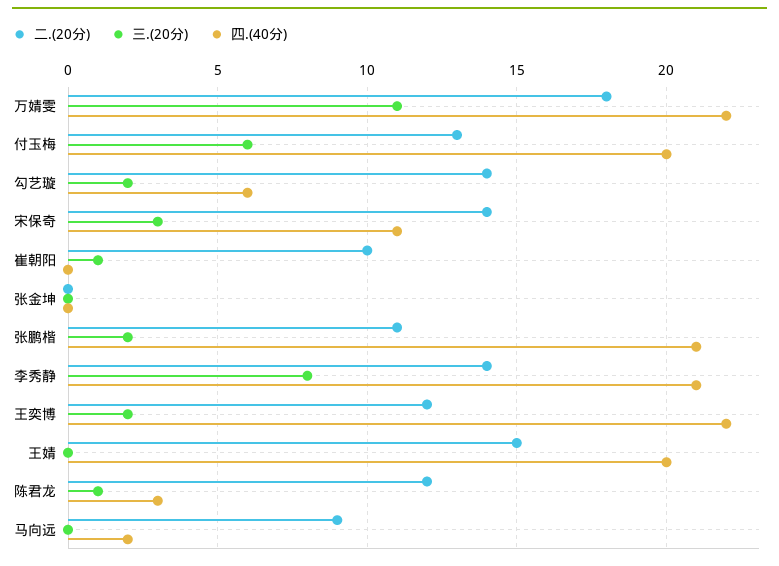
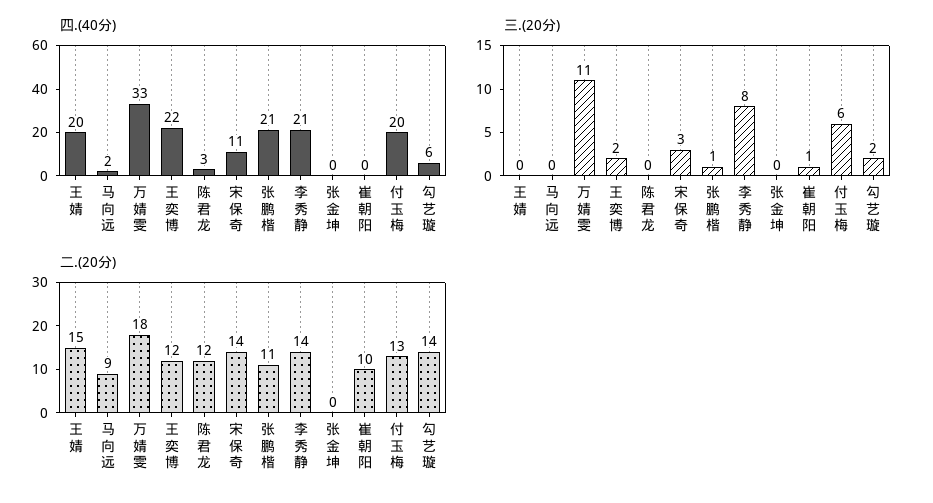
四.(40分), 万婧雯: 22 -> 33
三.(20分), 张鹏楷: 2 -> 1
三.(20分), 陈君龙: 1 -> 0

